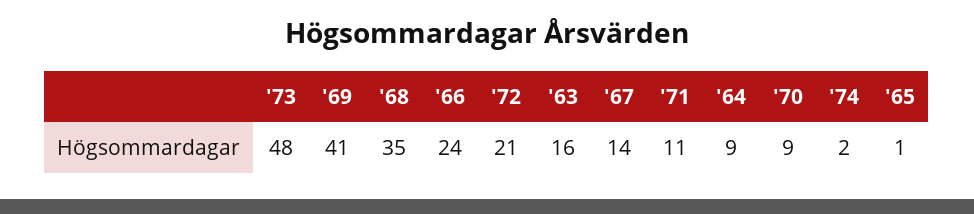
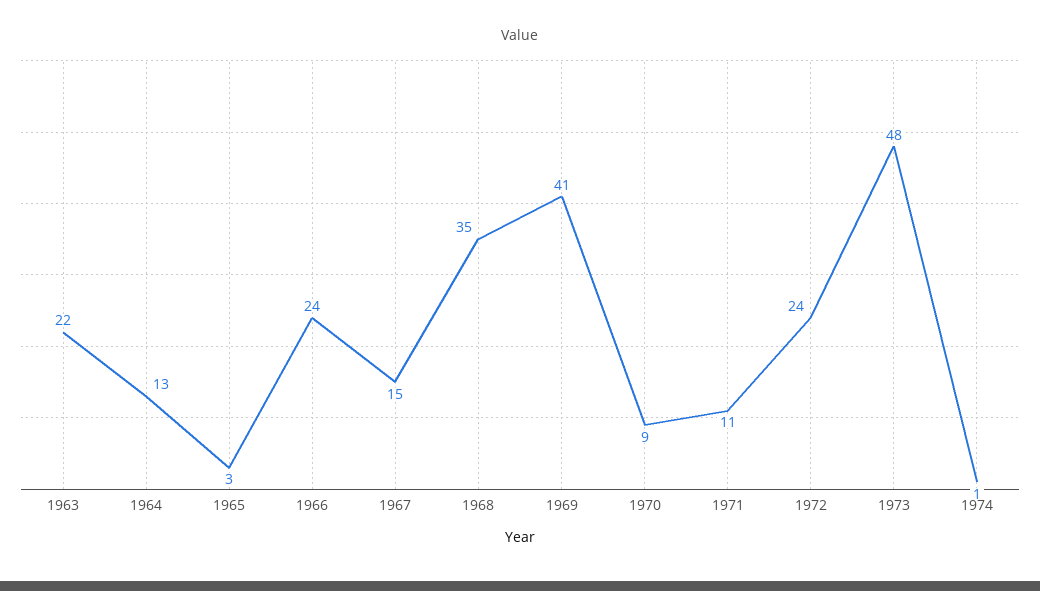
'72: 21 -> 24
'63: 16 -> 22
'67: 14 -> 15
'64: 9 -> 13
'74: 2 -> 1
'65: 1 -> 3

